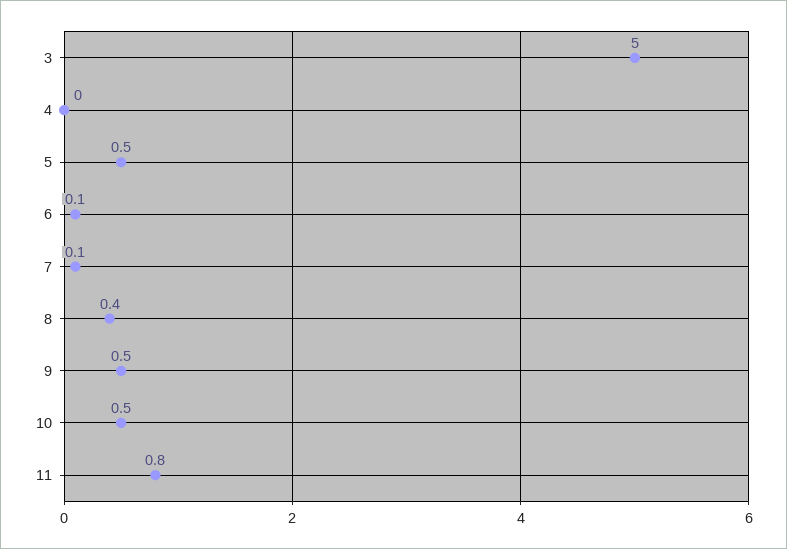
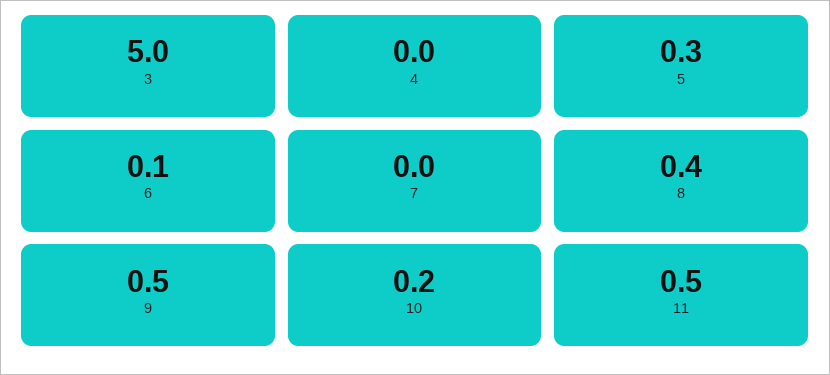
5: 0.5 -> 0.3
7: 0.1 -> 0
10: 0.5 -> 0.2
11: 0.8 -> 0.5

